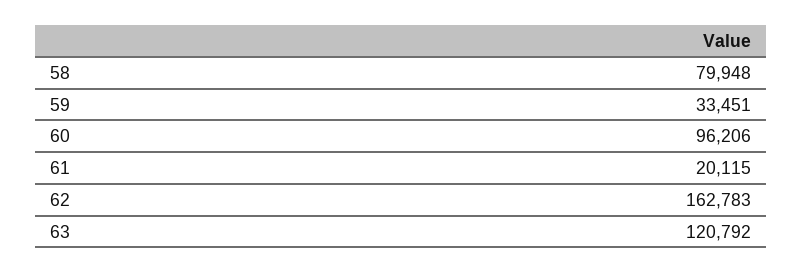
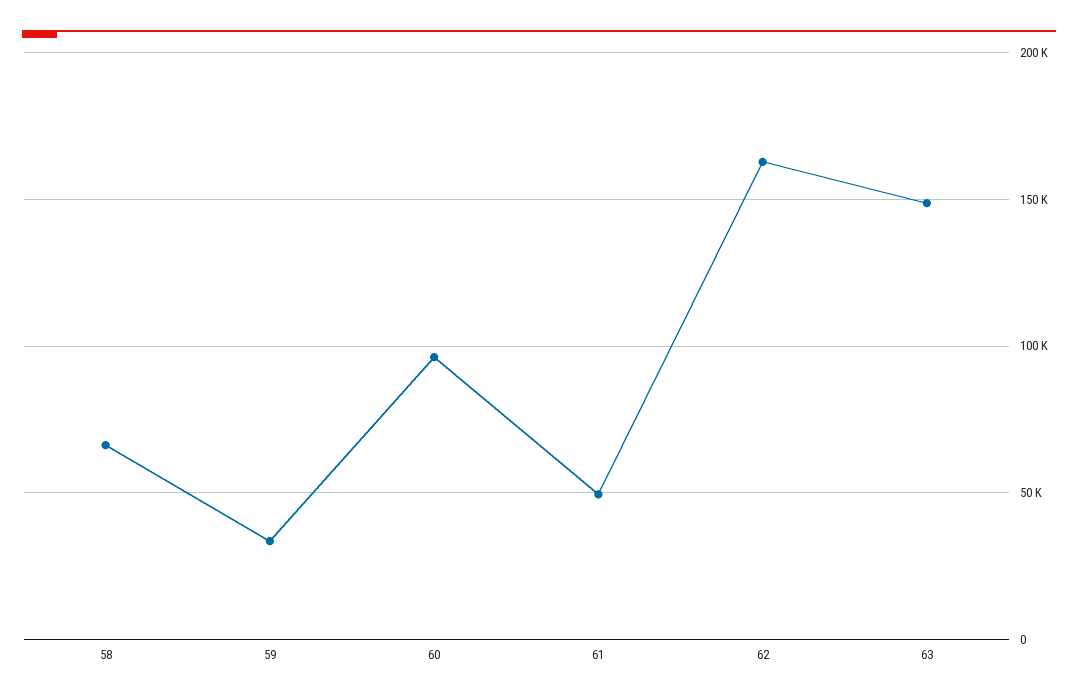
58: 79948 -> 65000
61: 20115 -> 50000
63: 120792 -> 150000

